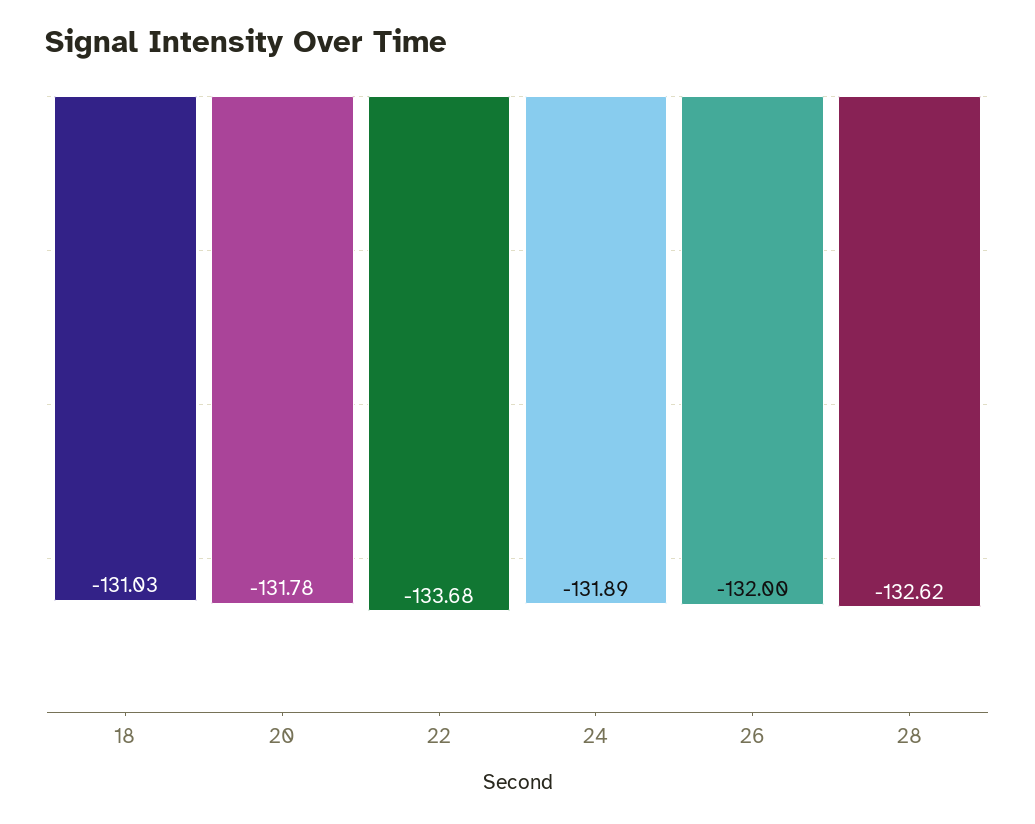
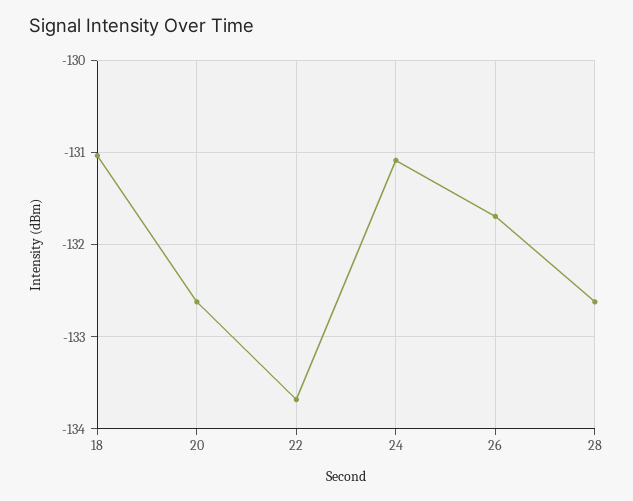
20: -131.78 -> -132.6
24: -131.89 -> -131.1
26: -132 -> -131.7

